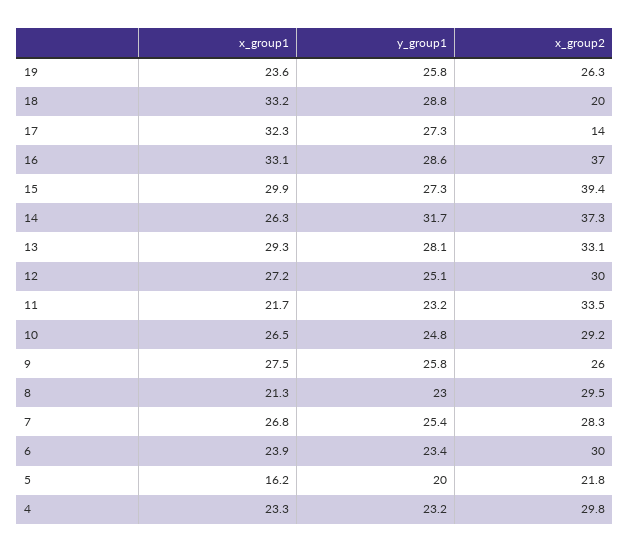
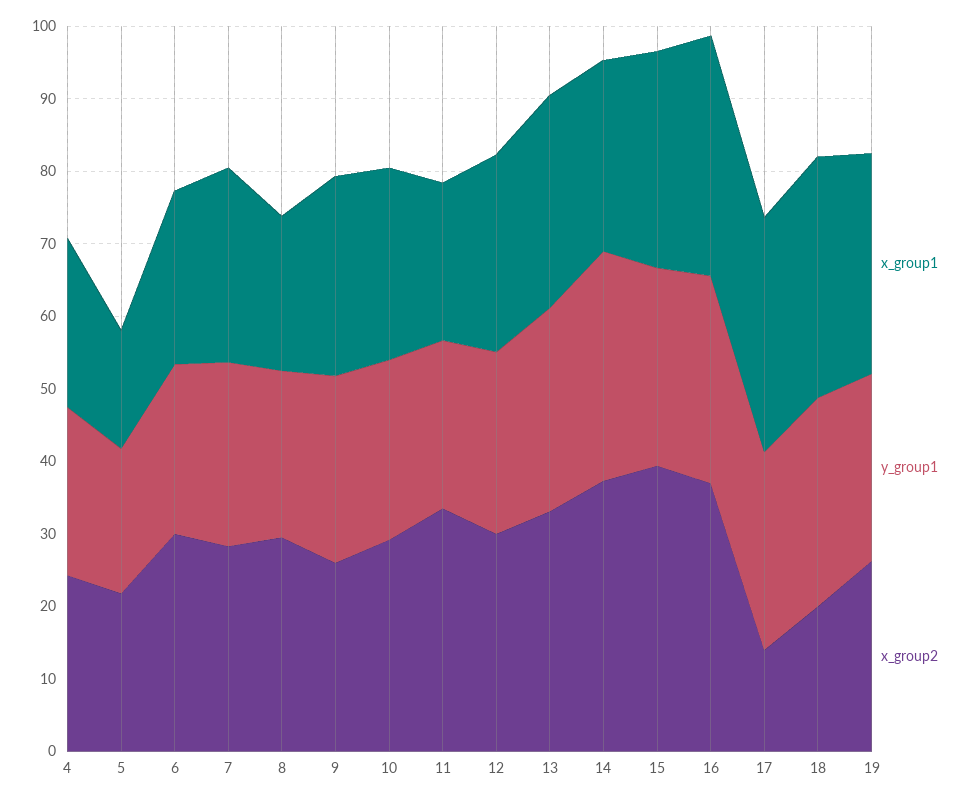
x_group1, 19: 23.6 -> 30
x_group2, 4: 29.8 -> 24

